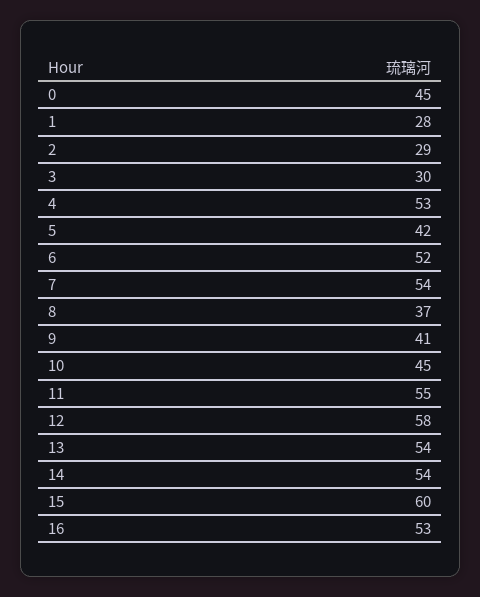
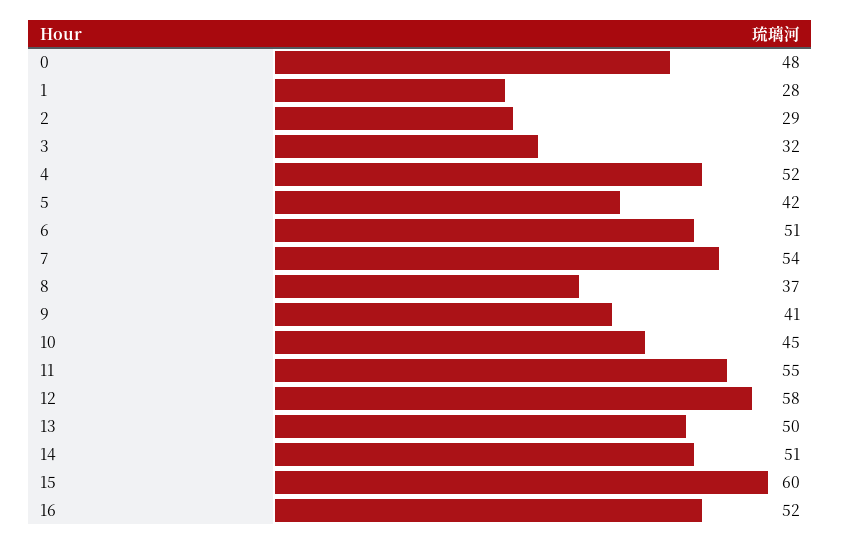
0: 45 -> 48
3: 30 -> 32
4: 53 -> 52
6: 52 -> 51
13: 54 -> 50
14: 54 -> 51
16: 53 -> 52

